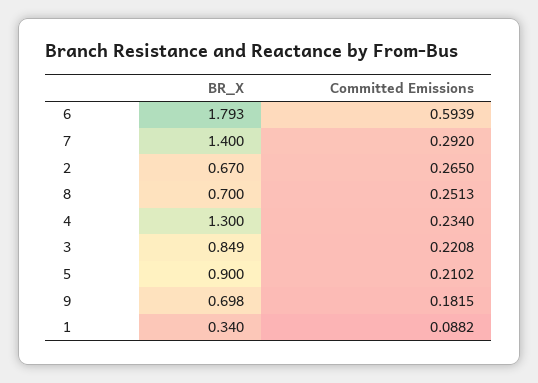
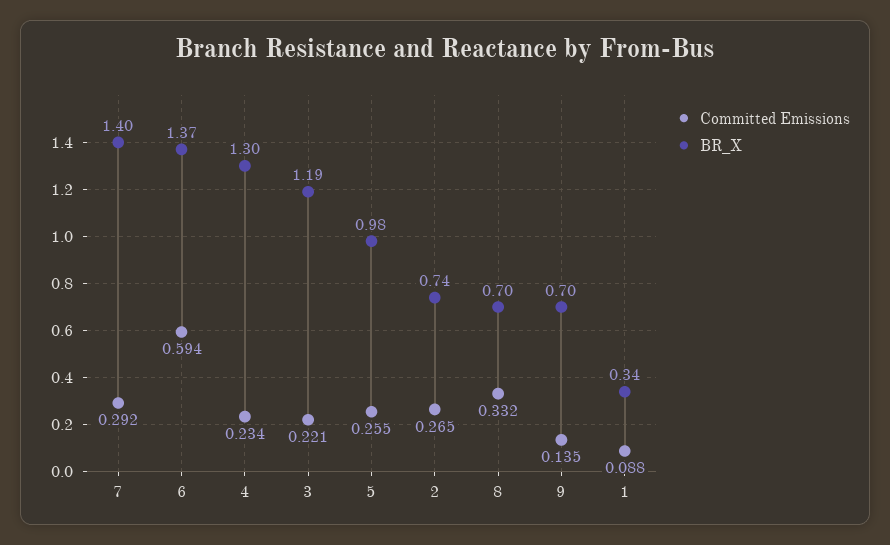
BR_X, 6: 1.793 -> 1.37
BR_X, 2: 0.67 -> 0.74
Committed Emissions, 8: 0.2513 -> 0.332
BR_X, 3: 0.849 -> 1.19
BR_X, 5: 0.9 -> 0.98
Committed Emissions, 5: 0.2102 -> 0.255
Committed Emissions, 9: 0.1815 -> 0.135

